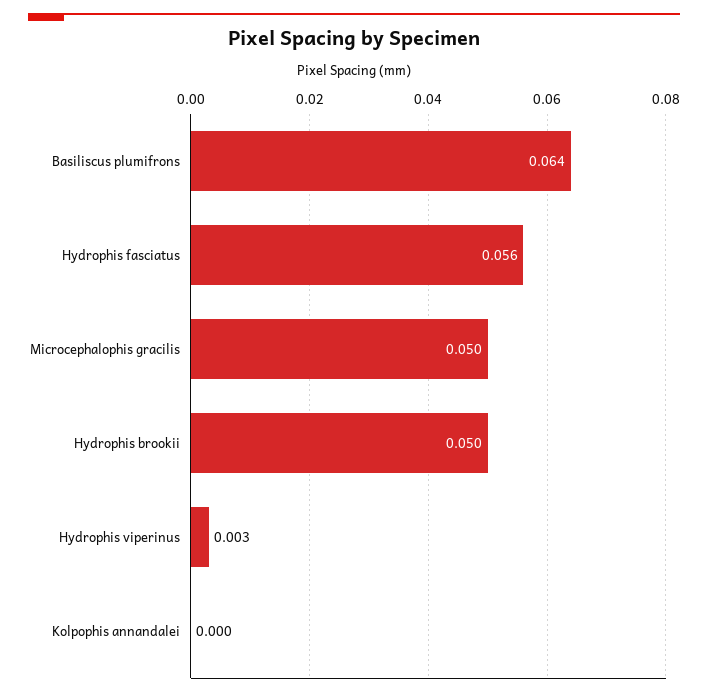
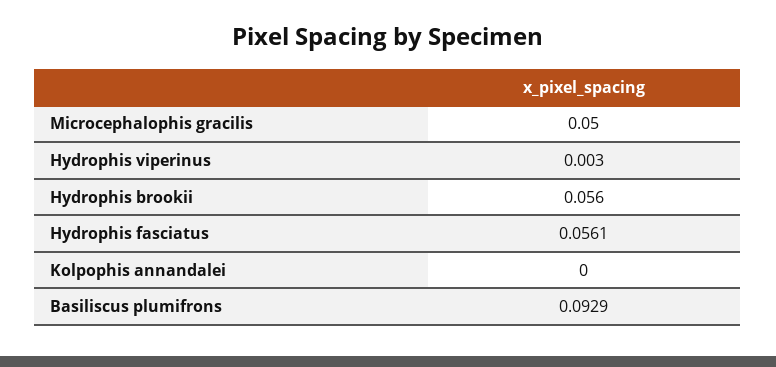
Basiliscus plumifrons: 0.064 -> 0.0929
Hydrophis brookii: 0.05 -> 0.056

